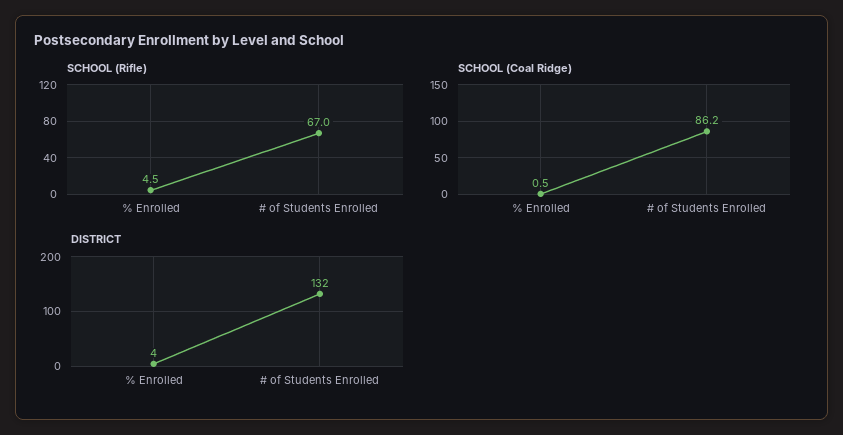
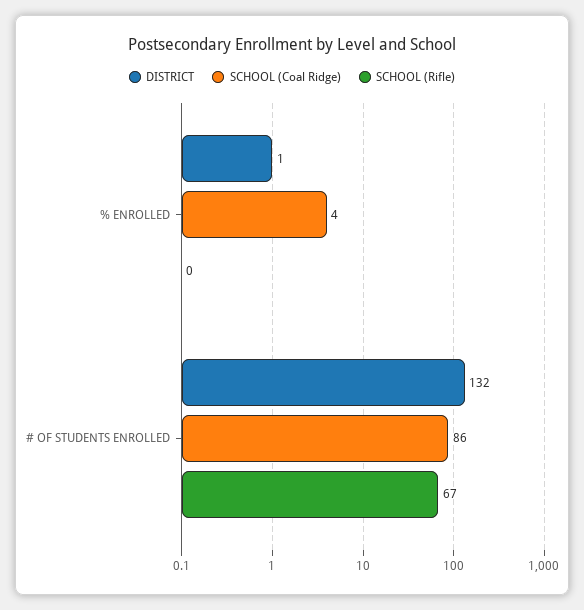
SCHOOL (Rifle), % Enrolled: 4.5 -> 0
SCHOOL (Coal Ridge), % Enrolled: 0.5 -> 4
DISTRICT, % Enrolled: 4 -> 1

